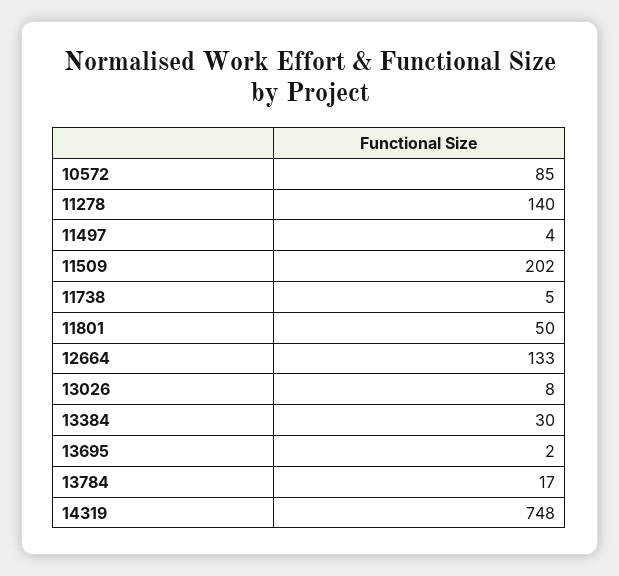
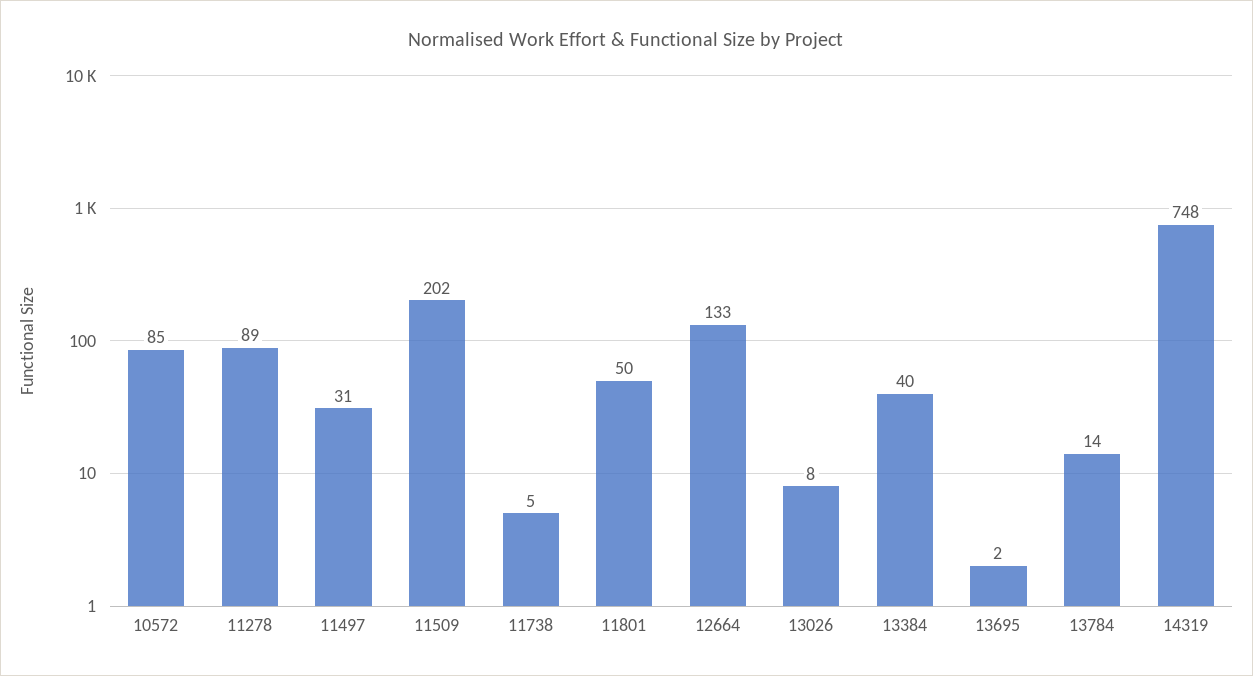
11278: 140 -> 89
11497: 4 -> 31
13384: 30 -> 40
13784: 17 -> 14

